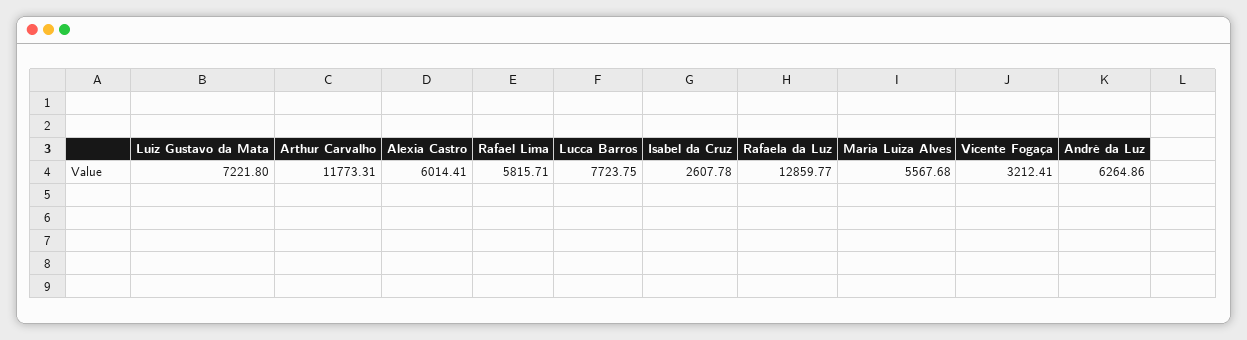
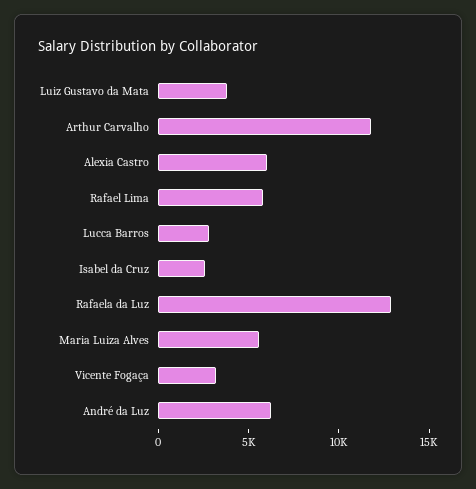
Luiz Gustavo da Mata: 7221.8 -> 4000
Lucca Barros: 7723.75 -> 3000

